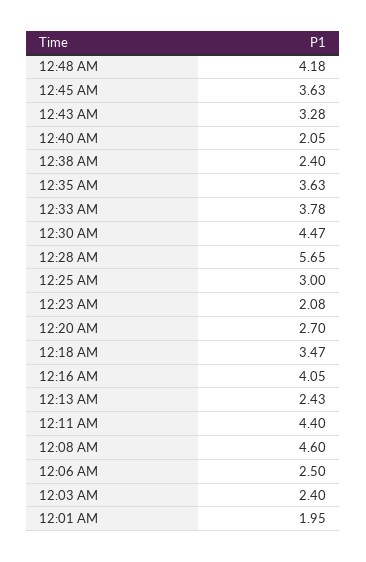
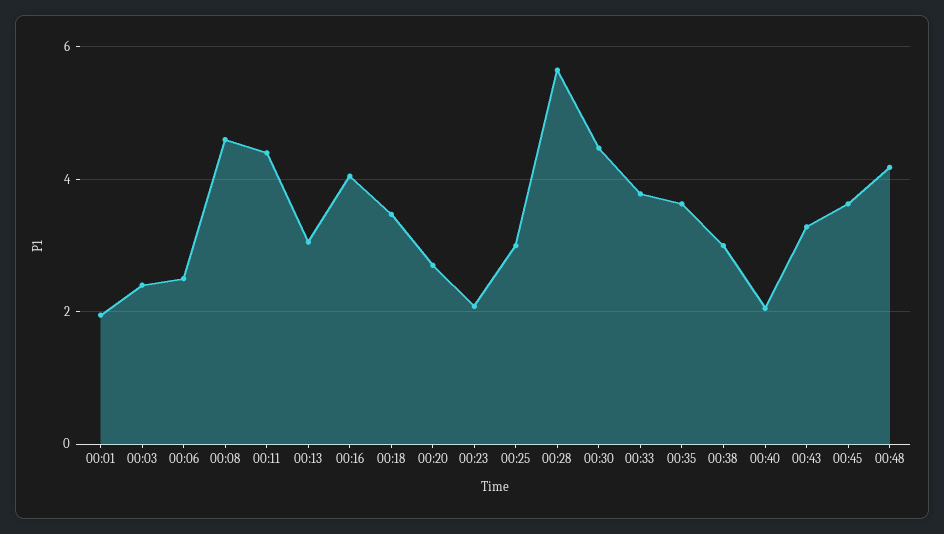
12:38 AM: 2.4 -> 3
12:13 AM: 2.43 -> 3

